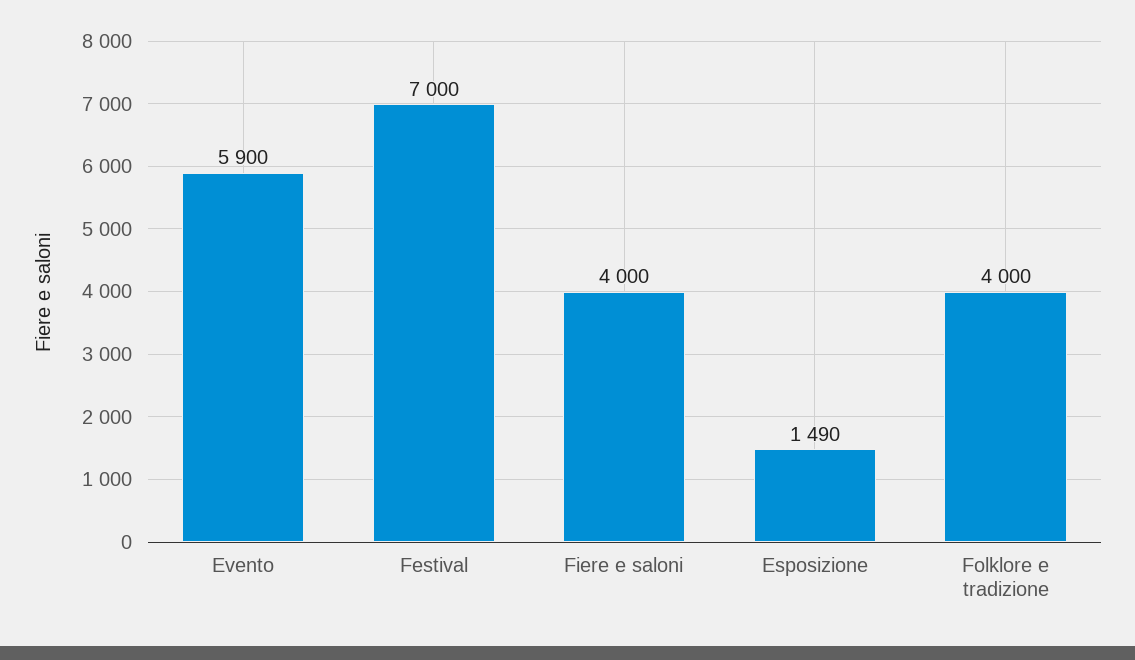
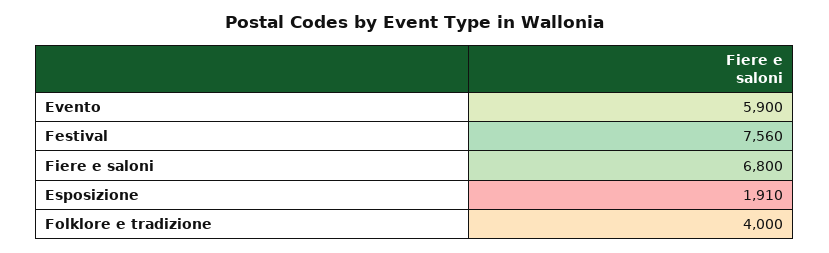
Festival: 7000 -> 7560
Fiere e saloni: 4000 -> 6800
Esposizione: 1490 -> 1910

